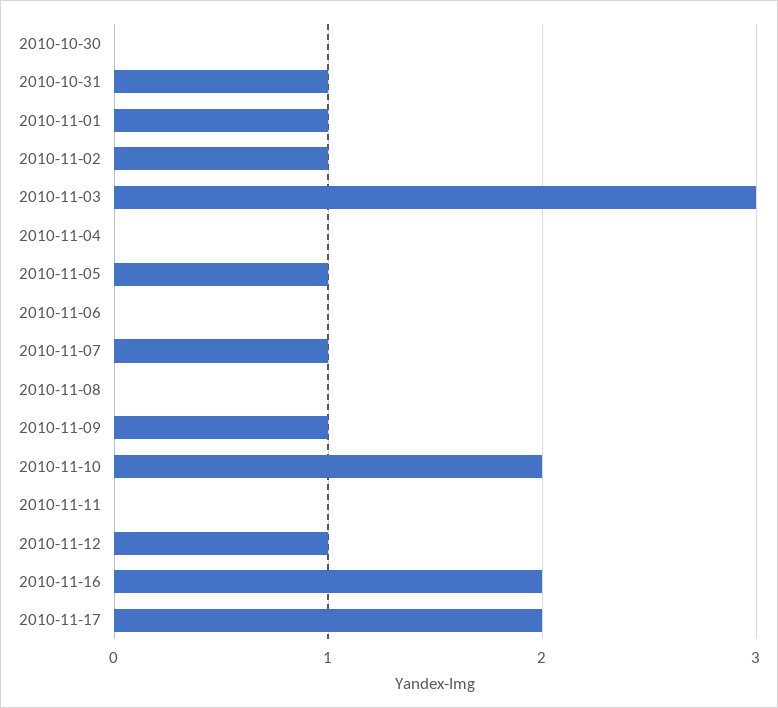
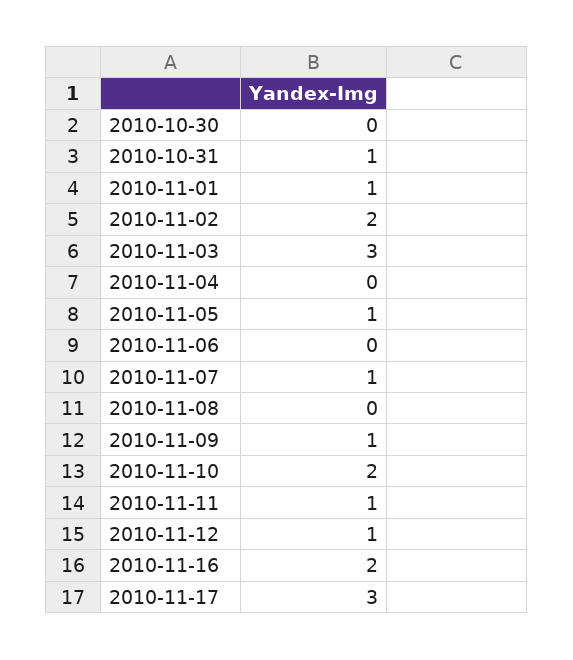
2010-11-02: 1 -> 2
2010-11-11: 0 -> 1
2010-11-17: 2 -> 3

